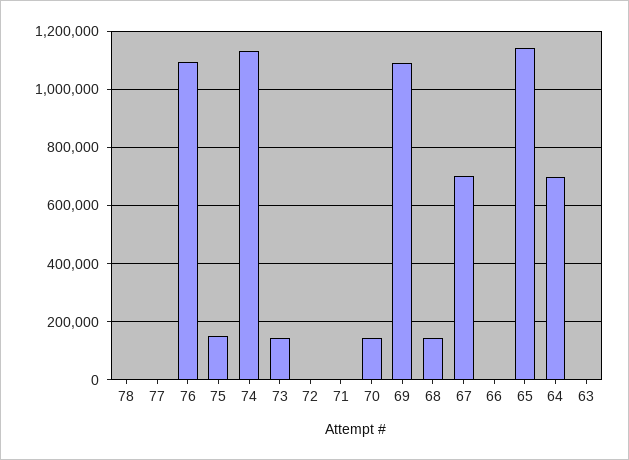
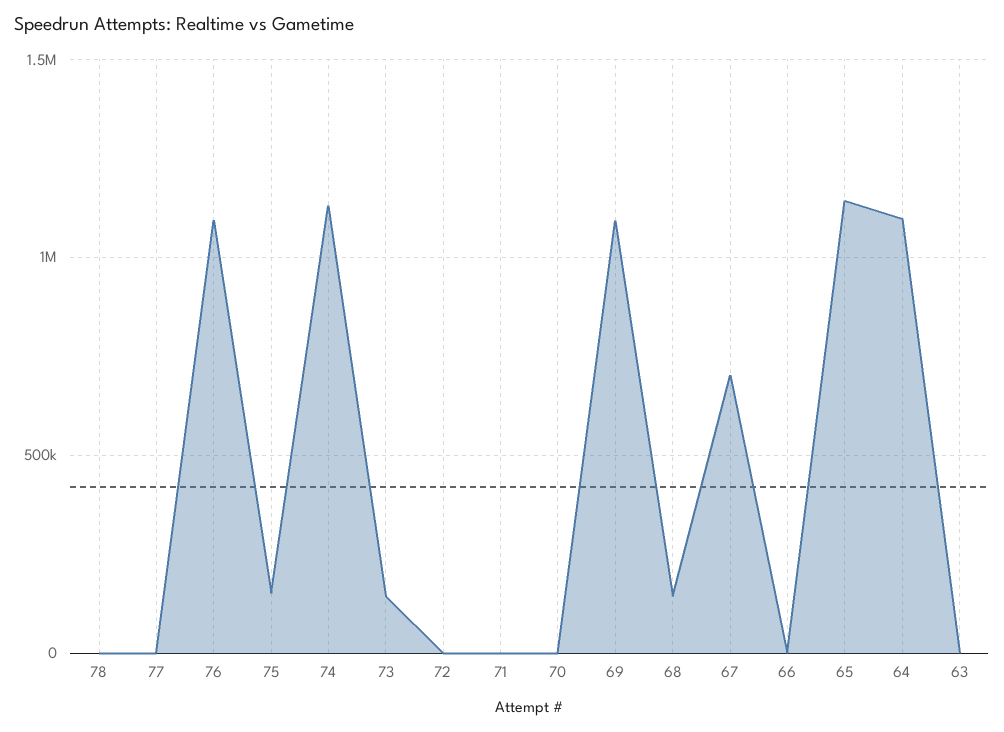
70: 150000 -> 0
64: 700000 -> 1100000

